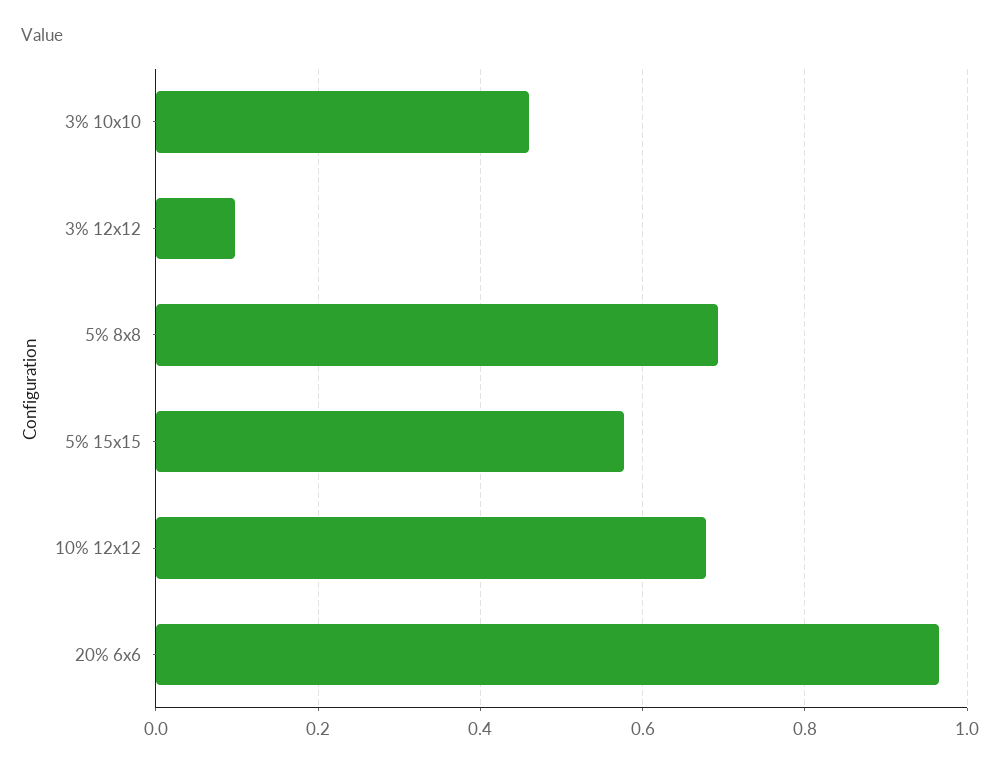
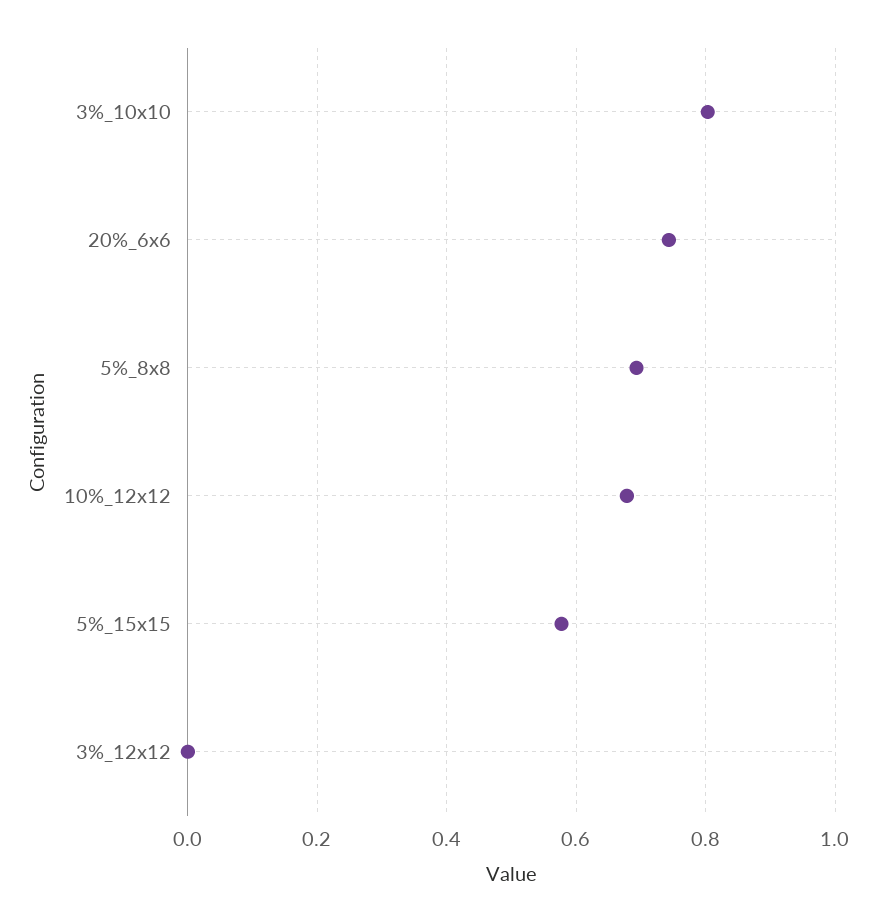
3% 10x10: 0.46 -> 0.8
3% 12x12: 0.1 -> 0
20% 6x6: 0.96 -> 0.74

